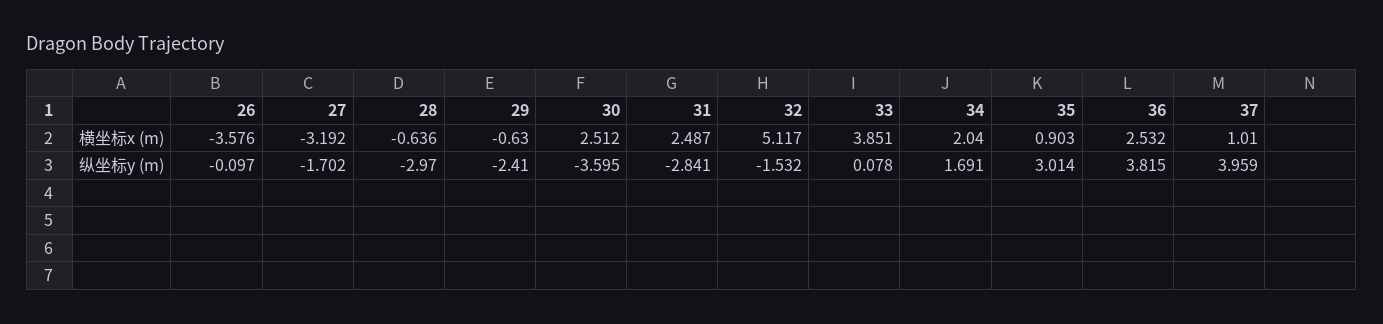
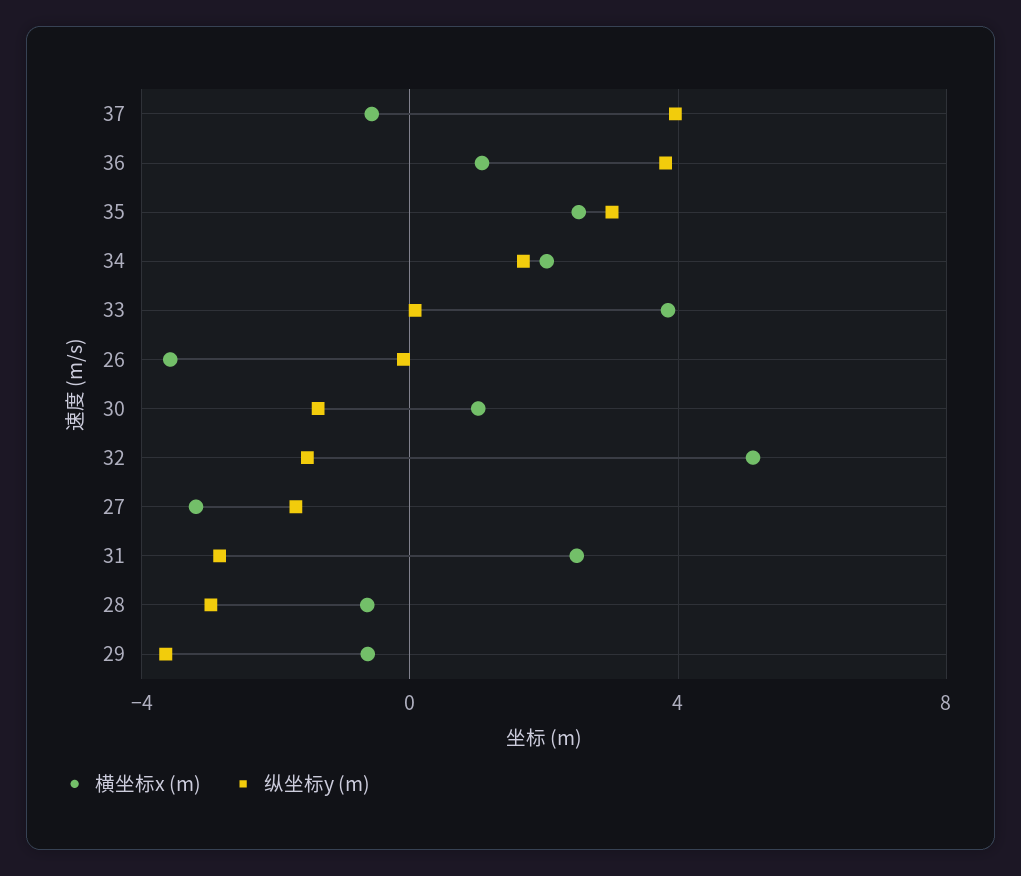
横坐标x (m), 30: 2.512 -> 1
横坐标x (m), 35: 0.903 -> 2.5
横坐标x (m), 36: 2.532 -> 1
横坐标x (m), 37: 1.01 -> -0.5
纵坐标y (m), 29: -2.41 -> -3.5
纵坐标y (m), 30: -3.595 -> -1.5

